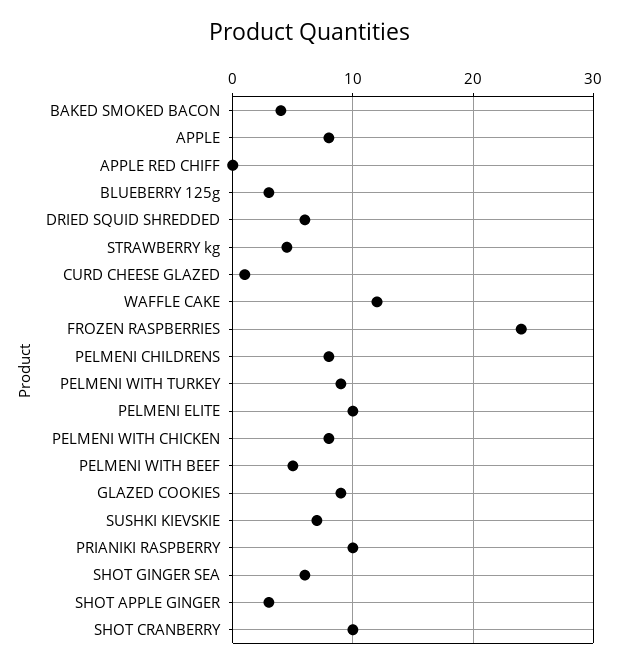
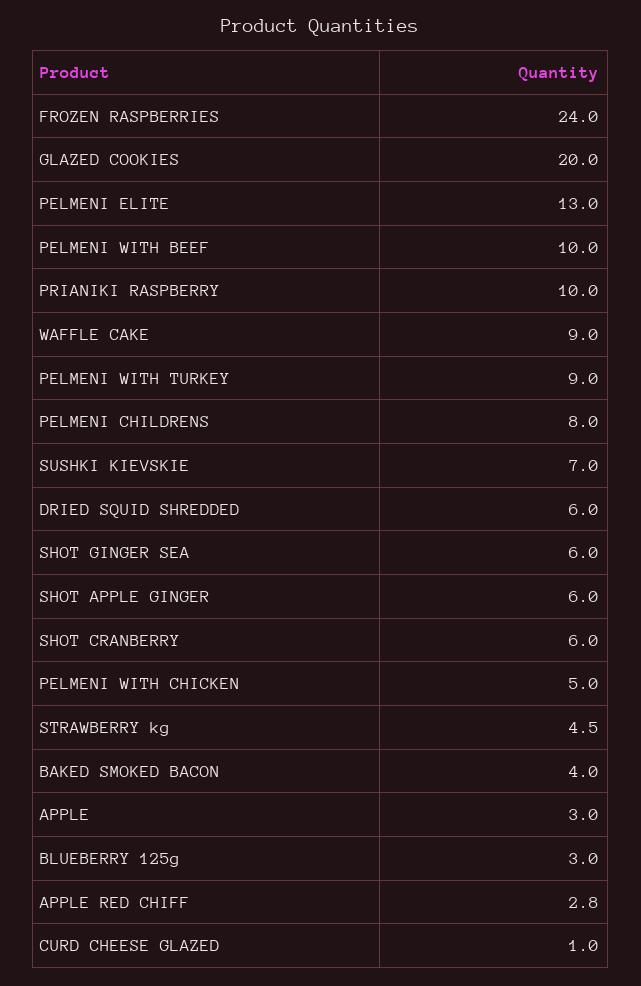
APPLE: 8 -> 3
APPLE RED CHIFF: 0 -> 2.8
WAFFLE CAKE: 12 -> 9
PELMENI ELITE: 10 -> 13
PELMENI WITH CHICKEN: 8 -> 5
PELMENI WITH BEEF: 5 -> 10
GLAZED COOKIES: 9 -> 20
SHOT APPLE GINGER: 3 -> 6
SHOT CRANBERRY: 10 -> 6

